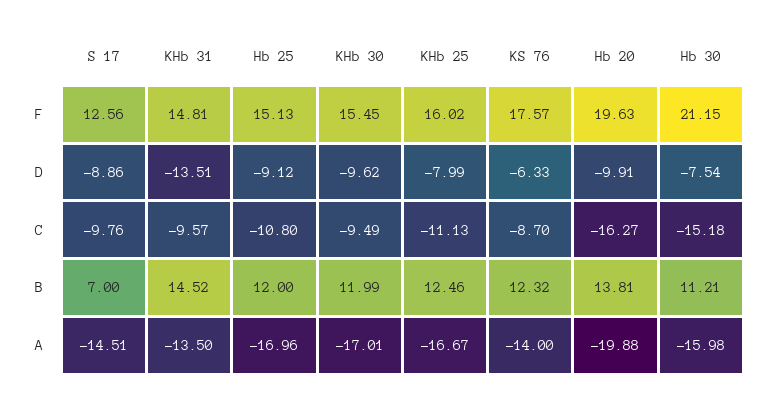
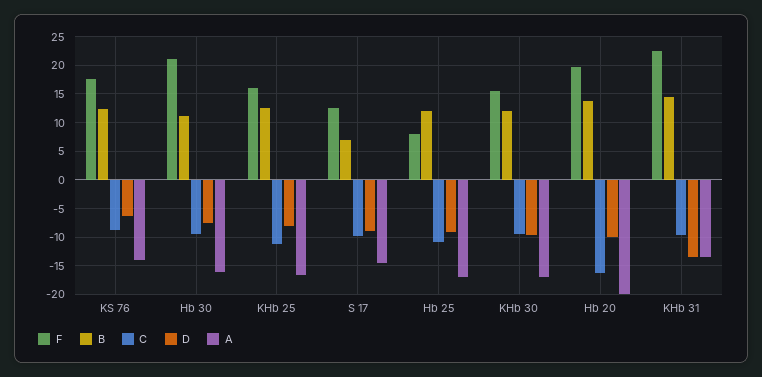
F, KHb 31: 14.81 -> 22.5
F, Hb 25: 15.13 -> 7.5
C, Hb 30: -15.18 -> -10

